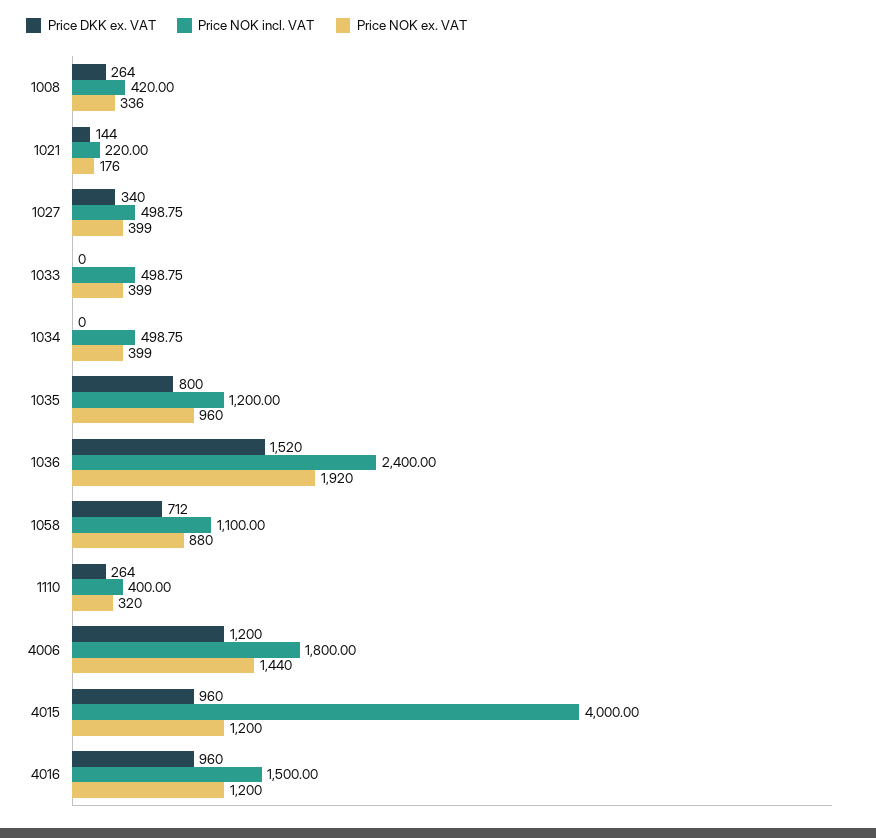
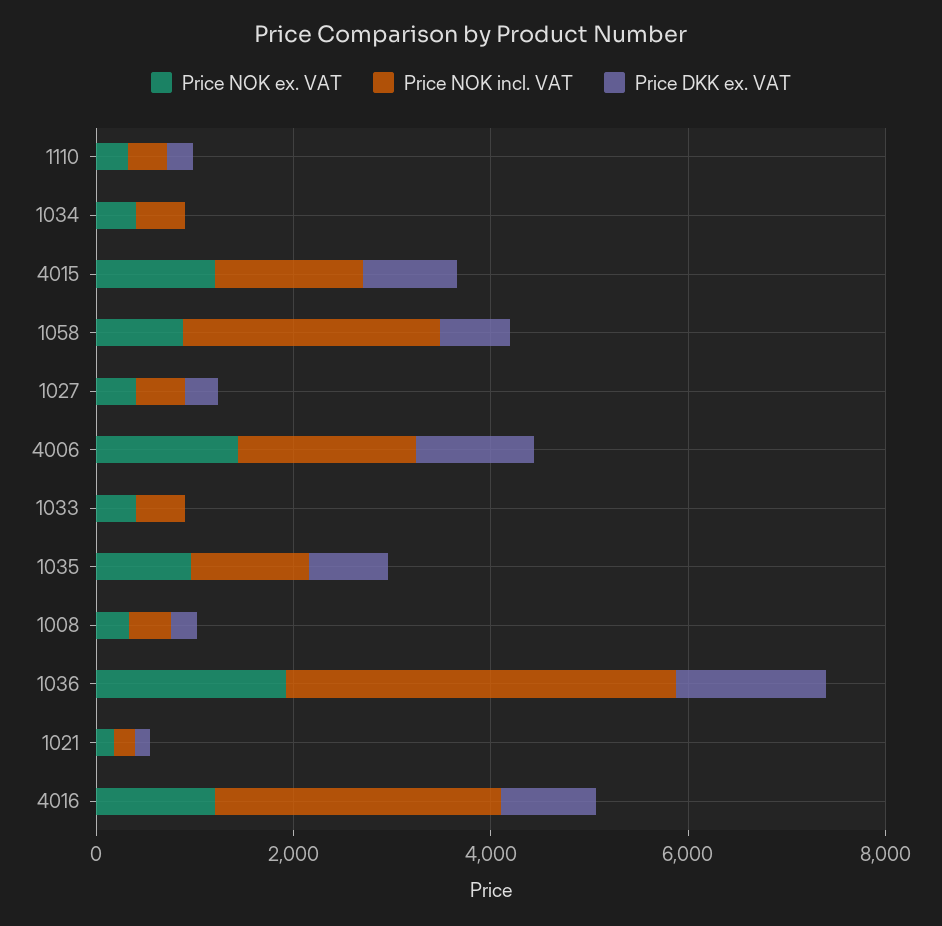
Price NOK incl. VAT, 1036: 2400 -> 4000
Price NOK incl. VAT, 1058: 1100 -> 2500
Price NOK incl. VAT, 4015: 4000 -> 1500
Price NOK incl. VAT, 4016: 1500 -> 3000

